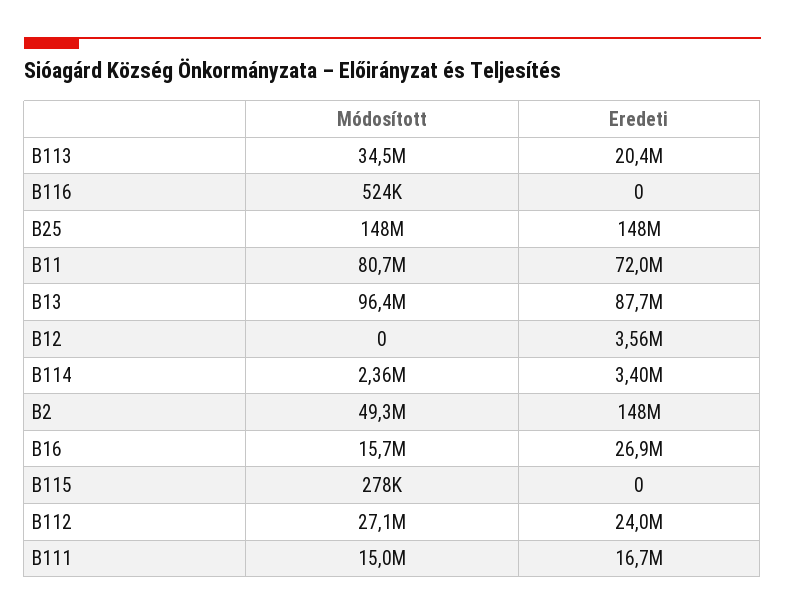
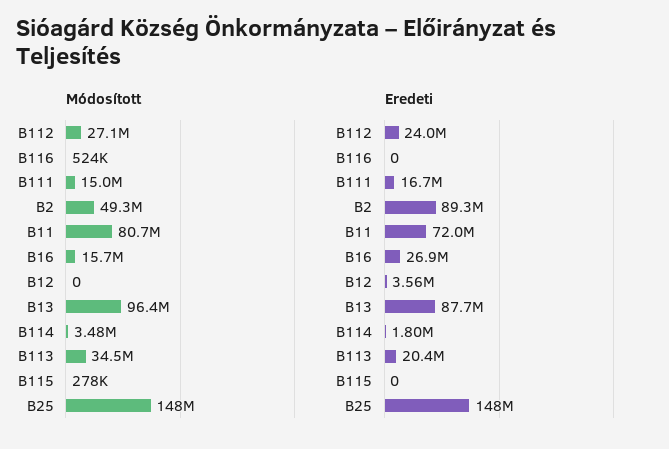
Módosított, B114: 2360000 -> 3480000
Eredeti, B114: 3400000 -> 1800000
Eredeti, B2: 148000000 -> 89300000

